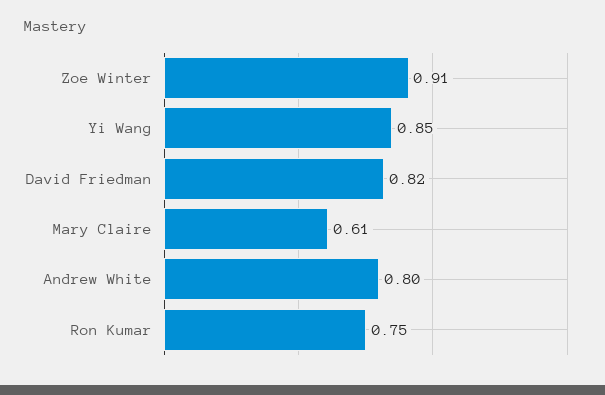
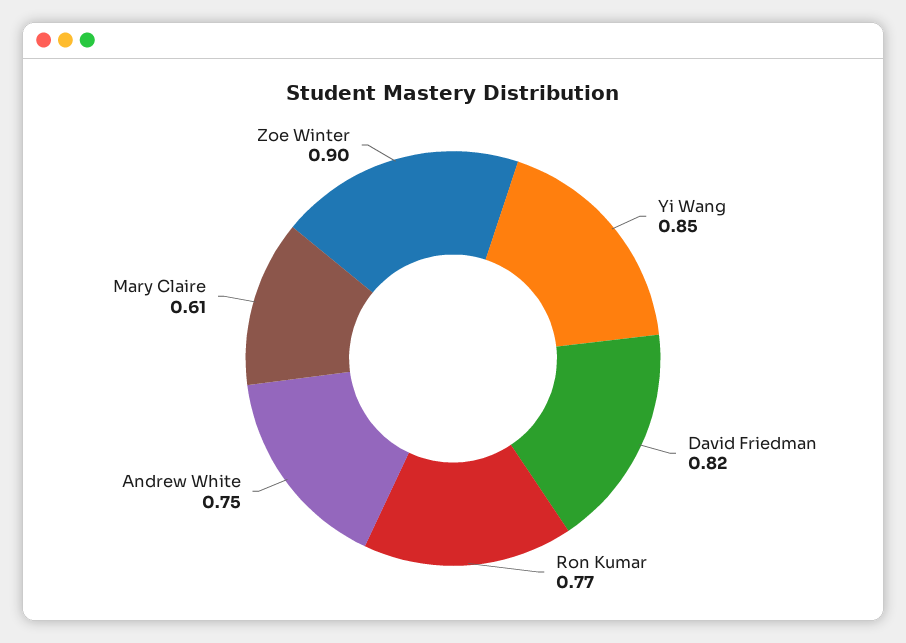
Zoe Winter: 0.91 -> 0.9
Andrew White: 0.8 -> 0.75
Ron Kumar: 0.75 -> 0.77

